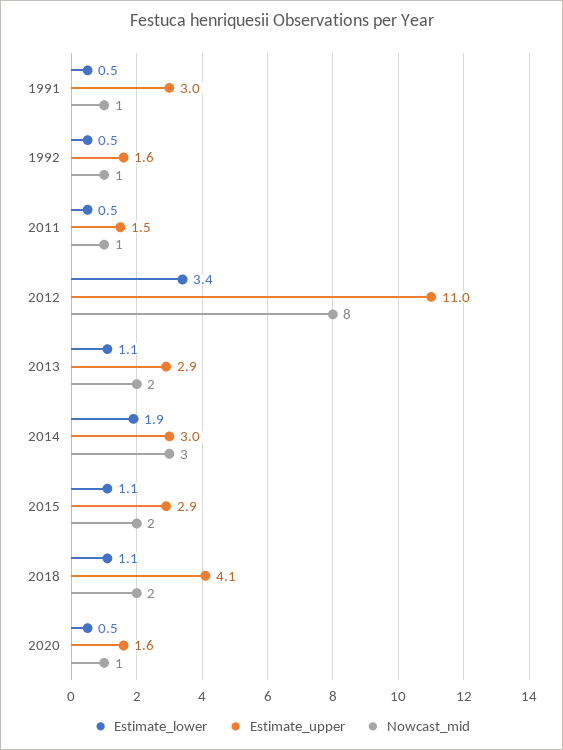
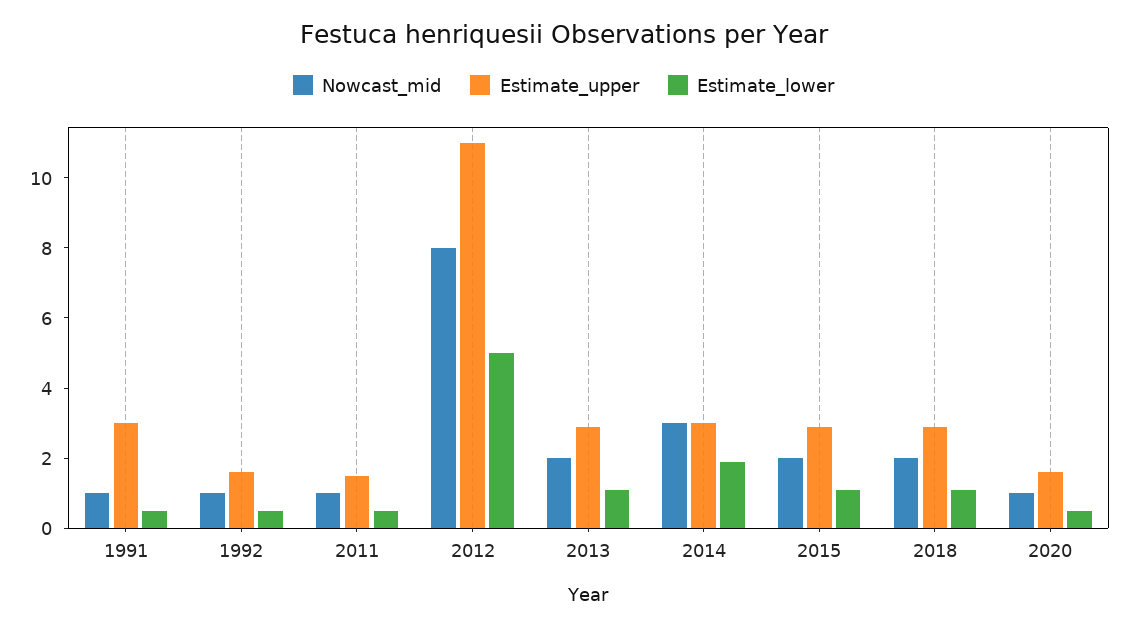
Estimate_lower, 2012: 3.4 -> 5
Estimate_upper, 2018: 4.1 -> 3

